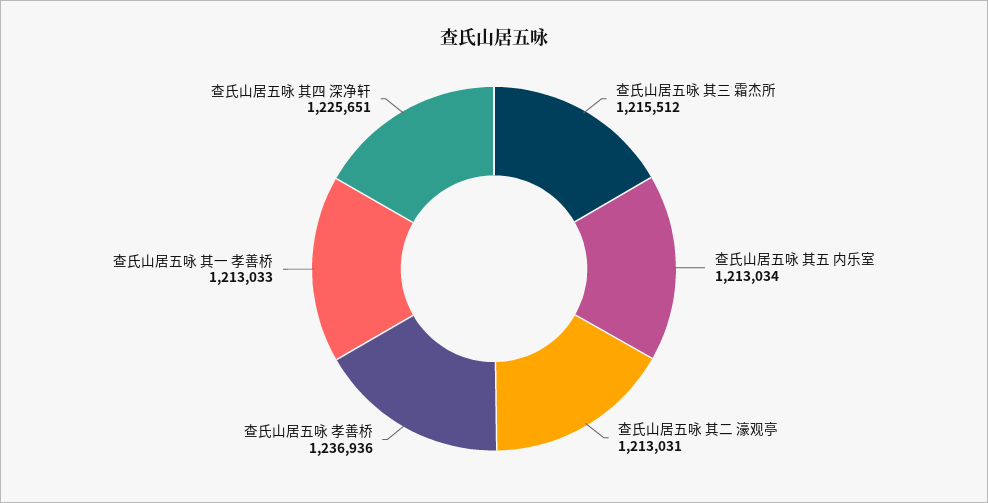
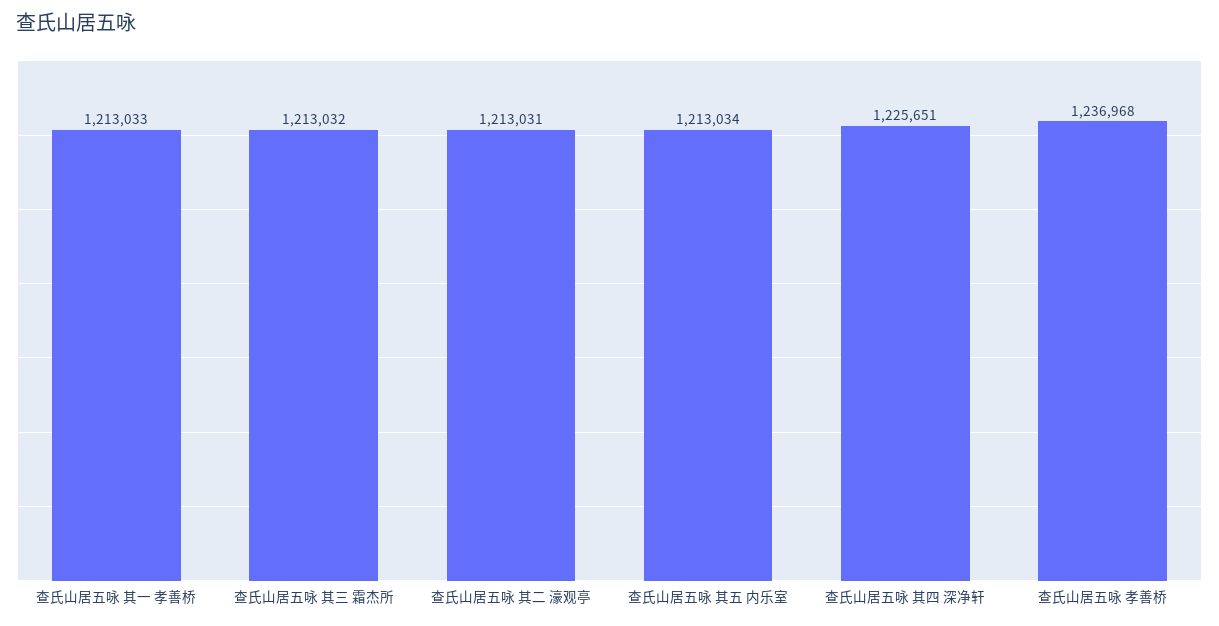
查氏山居五咏 其三 霜杰所: 1215512 -> 1213032
查氏山居五咏 孝善桥: 1236936 -> 1236968

